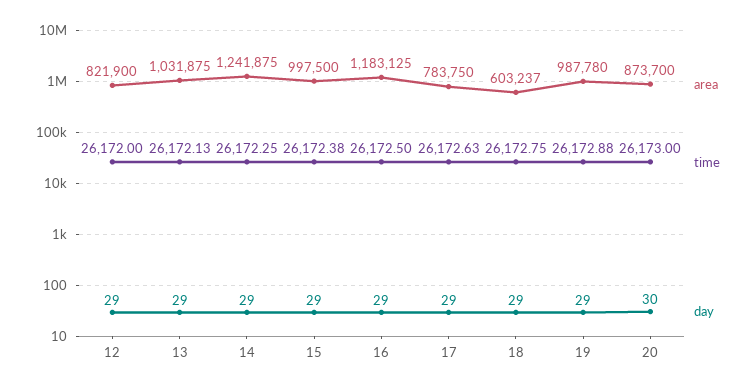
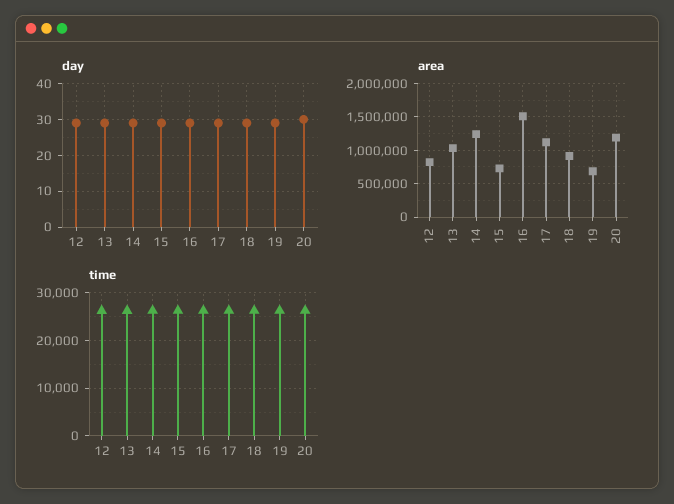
area, 15: 997500 -> 700000
area, 16: 1183125 -> 1500000
area, 17: 783750 -> 1100000
area, 18: 603237 -> 900000
area, 19: 987780 -> 700000
area, 20: 873700 -> 1200000

